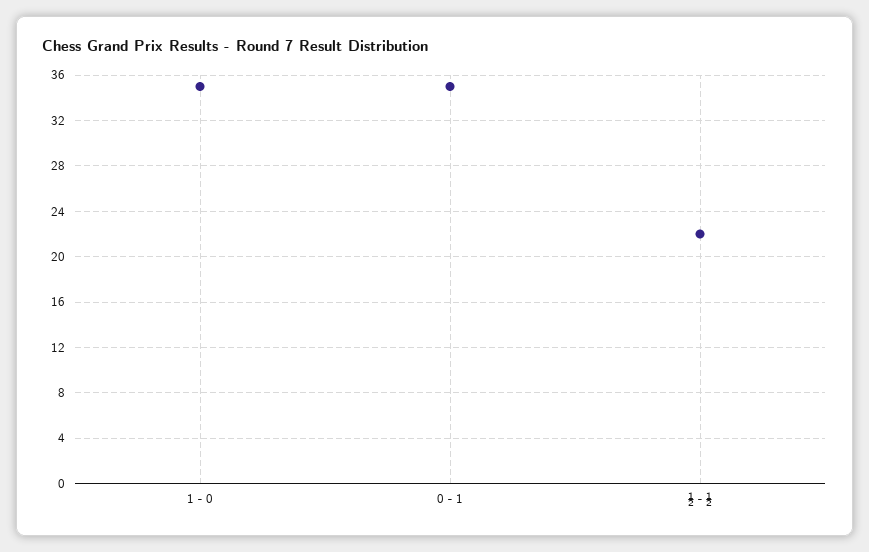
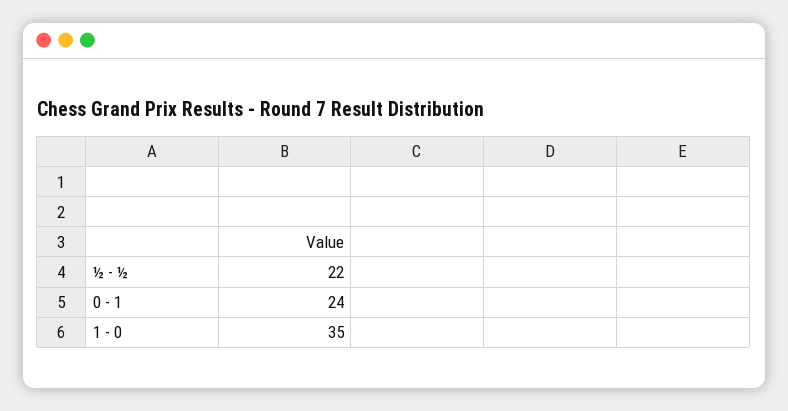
0 - 1: 35 -> 24

